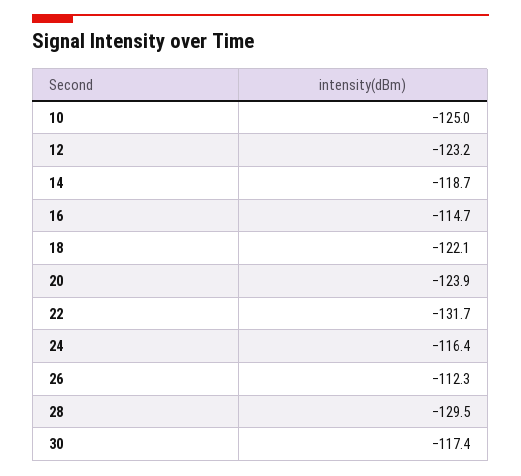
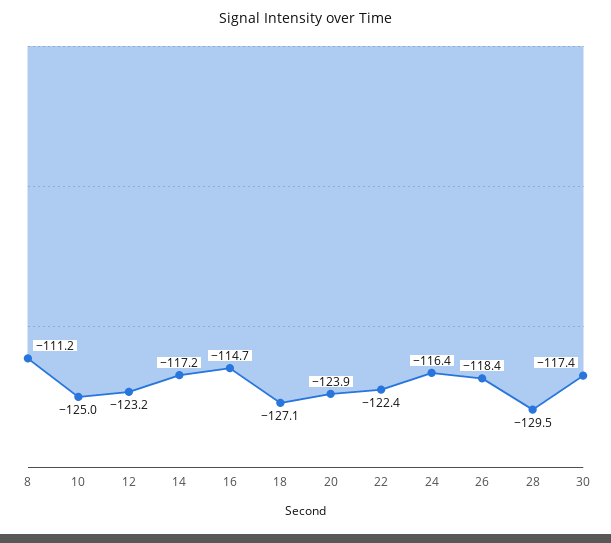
14: -118.7 -> -117.2
18: -122.1 -> -127.1
22: -131.7 -> -122.4
26: -112.3 -> -118.4
8: none -> -111.2

